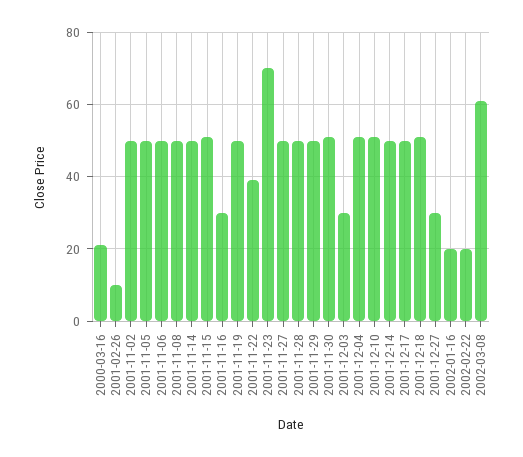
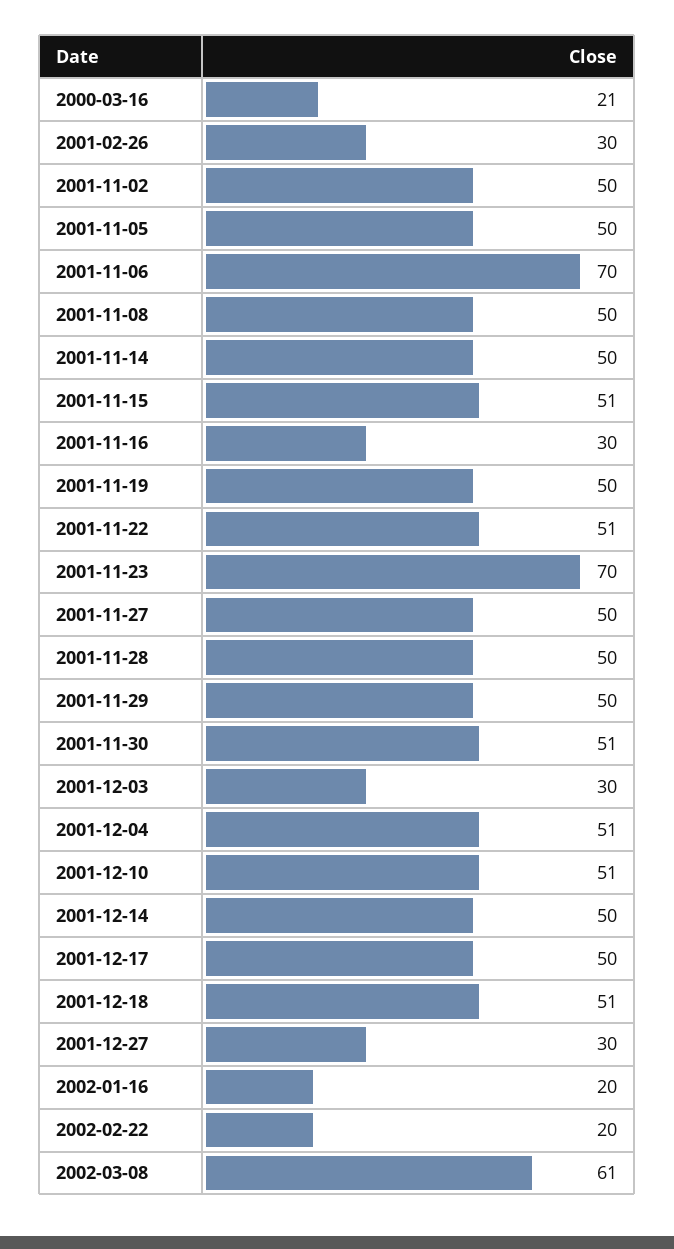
2001-02-26: 10 -> 30
2001-11-06: 50 -> 70
2001-11-22: 40 -> 51

